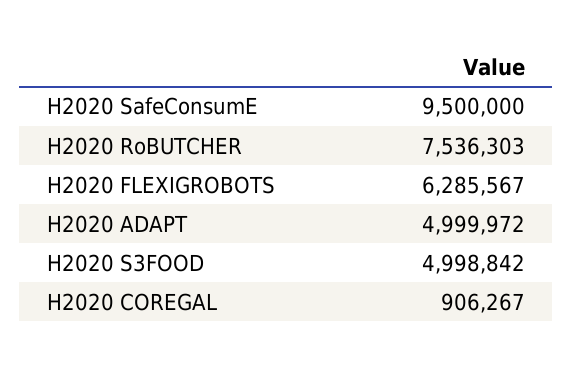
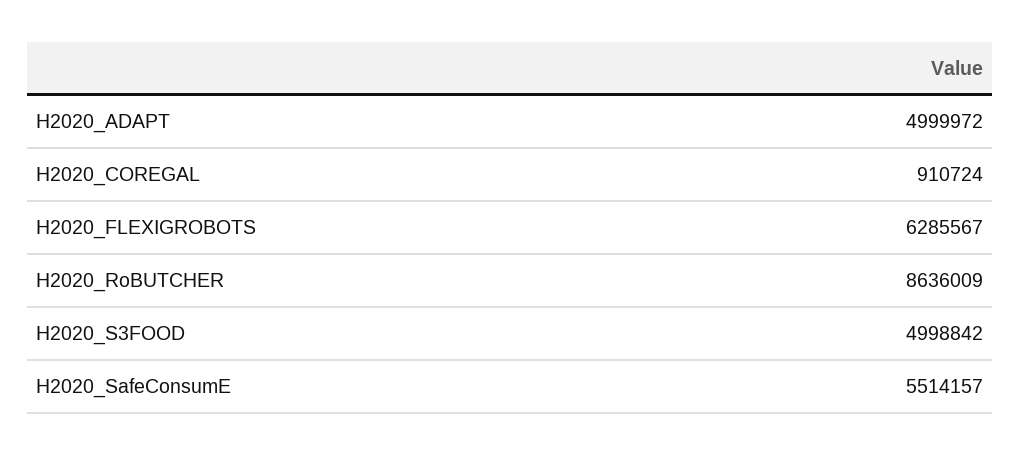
H2020 SafeConsumE: 9500000 -> 5514157
H2020 RoBUTCHER: 7536303 -> 8636009
H2020 COREGAL: 906267 -> 910724

